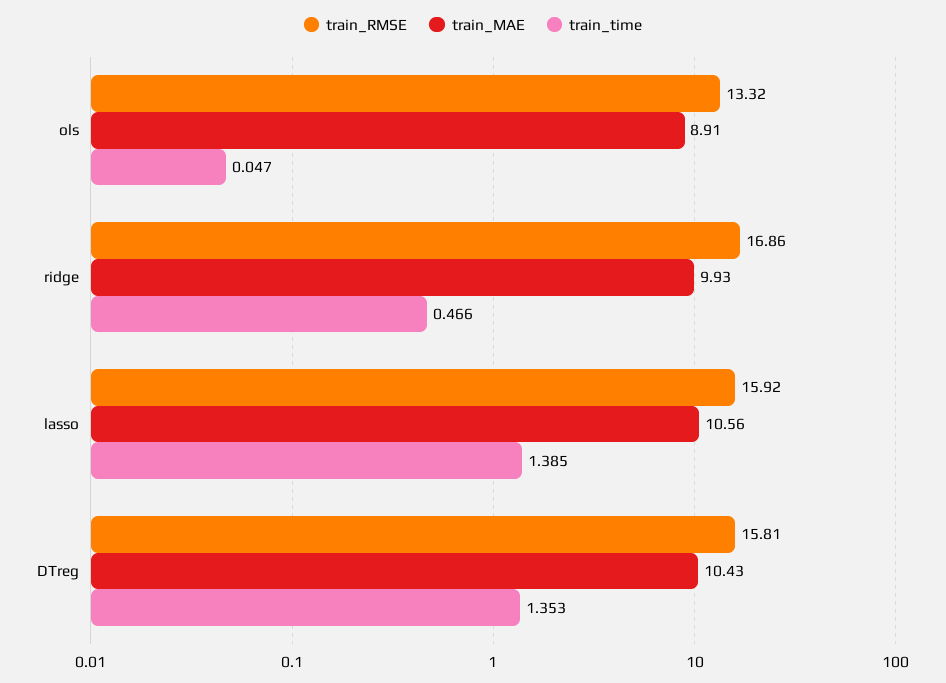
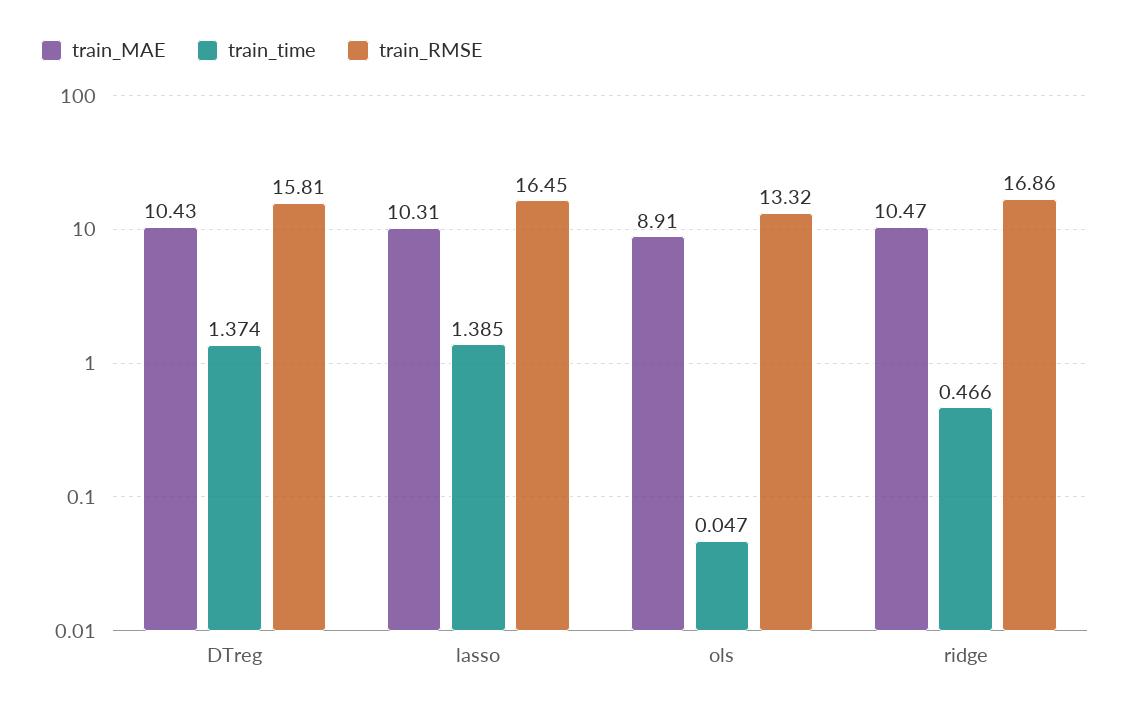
train_MAE, ridge: 9.93 -> 10.47
train_RMSE, lasso: 15.92 -> 16.45
train_MAE, lasso: 10.56 -> 10.31
train_time, DTreg: 1.353 -> 1.374

